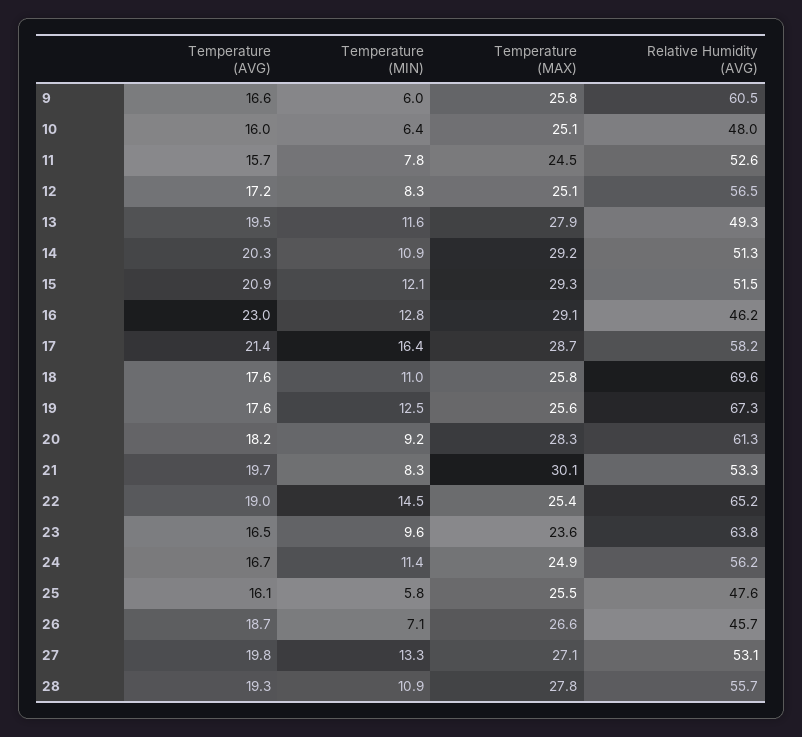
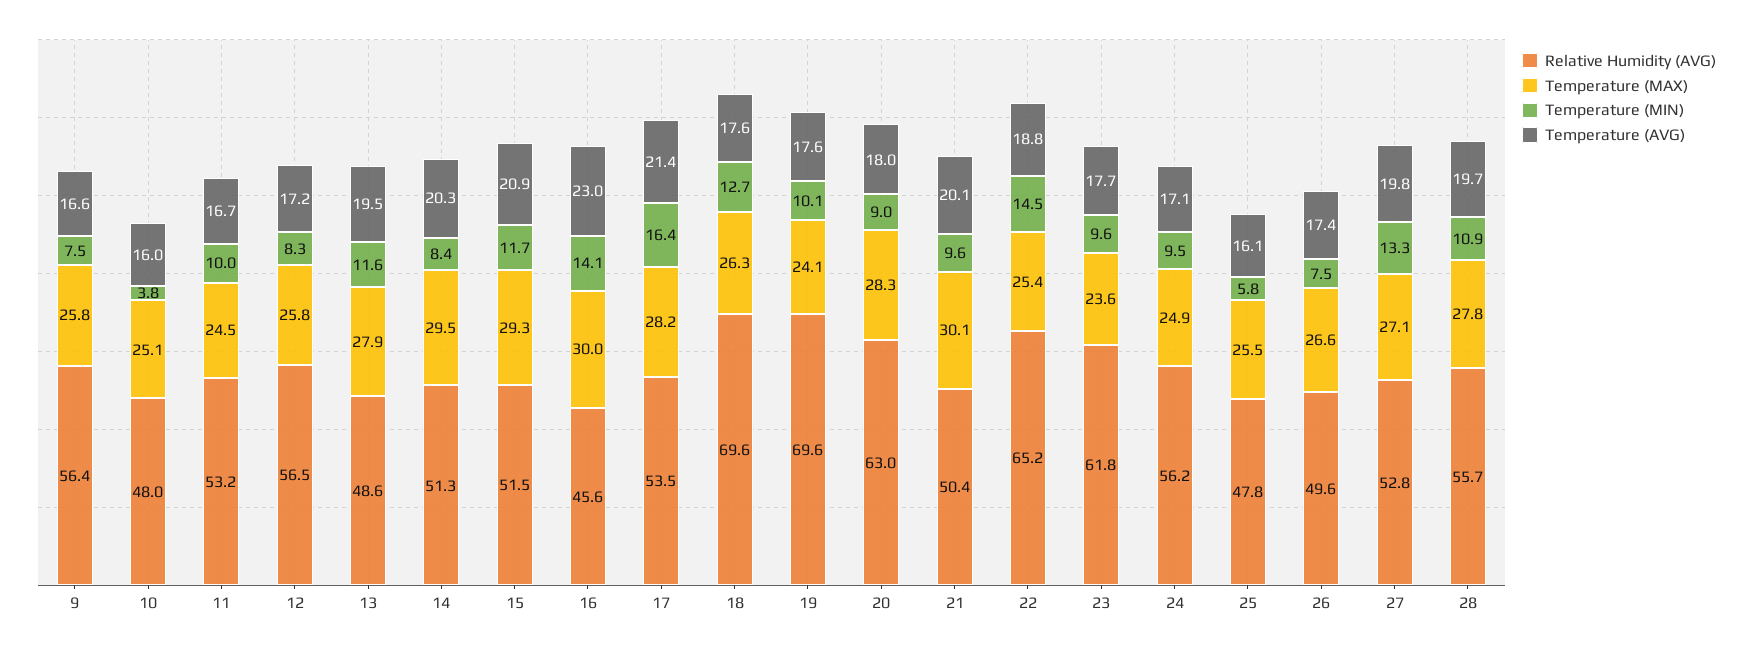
Temperature (MIN), 9: 6 -> 7.5
Relative Humidity (AVG), 9: 60.5 -> 56.4
Temperature (MIN), 10: 6.4 -> 3.8
Temperature (AVG), 11: 15.7 -> 16.7
Temperature (MIN), 11: 7.8 -> 10
Relative Humidity (AVG), 11: 52.6 -> 53.2
Temperature (MAX), 12: 25.1 -> 25.8
Relative Humidity (AVG), 13: 49.3 -> 48.6
Temperature (MIN), 14: 10.9 -> 8.4
Temperature (MAX), 14: 29.2 -> 29.5
Temperature (MIN), 15: 12.1 -> 11.7
Temperature (MIN), 16: 12.8 -> 14.1
Temperature (MAX), 16: 29.1 -> 30
Relative Humidity (AVG), 16: 46.2 -> 45.6
Temperature (MAX), 17: 28.7 -> 28.2
Relative Humidity (AVG), 17: 58.2 -> 53.5
Temperature (MIN), 18: 11 -> 12.7
Temperature (MAX), 18: 25.8 -> 26.3
Temperature (MIN), 19: 12.5 -> 10.1
Temperature (MAX), 19: 25.6 -> 24.1
Relative Humidity (AVG), 19: 67.3 -> 69.6
Temperature (AVG), 20: 18.2 -> 18
Temperature (MIN), 20: 9.2 -> 9
Relative Humidity (AVG), 20: 61.3 -> 63
Temperature (AVG), 21: 19.7 -> 20.1
Temperature (MIN), 21: 8.3 -> 9.6
Relative Humidity (AVG), 21: 53.3 -> 50.4
Temperature (AVG), 22: 19 -> 18.8
Temperature (AVG), 23: 16.5 -> 17.7
Relative Humidity (AVG), 23: 63.8 -> 61.8
Temperature (AVG), 24: 16.7 -> 17.1
Temperature (MIN), 24: 11.4 -> 9.5
Relative Humidity (AVG), 25: 47.6 -> 47.8
Temperature (AVG), 26: 18.7 -> 17.4
Temperature (MIN), 26: 7.1 -> 7.5
Relative Humidity (AVG), 26: 45.7 -> 49.6
Relative Humidity (AVG), 27: 53.1 -> 52.8
Temperature (AVG), 28: 19.3 -> 19.7

